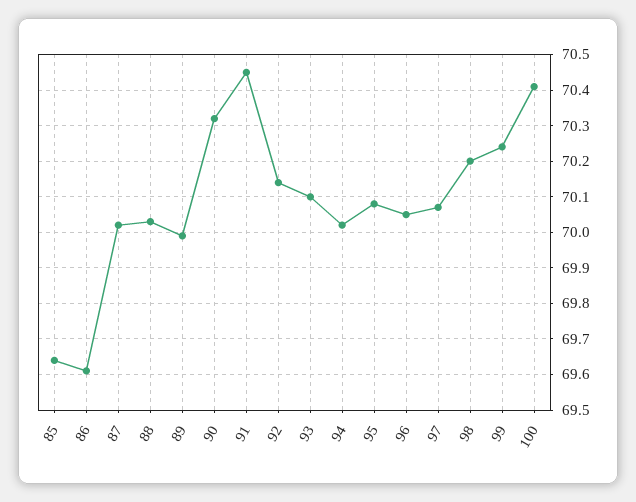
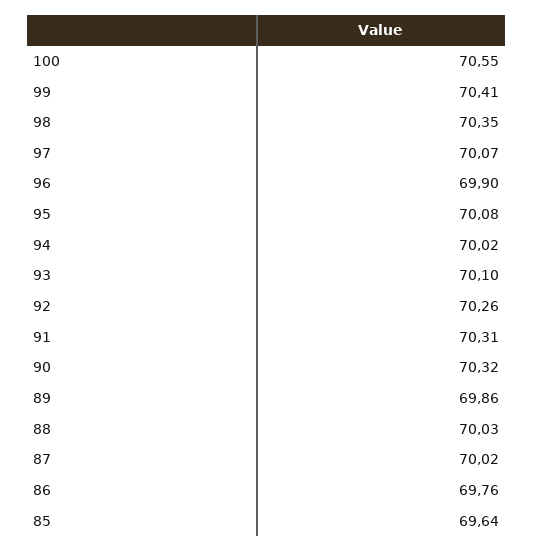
86: 69.6 -> 69.76
89: 70 -> 69.86
91: 70.45 -> 70.31
92: 70.15 -> 70.26
96: 70.05 -> 69.9
98: 70.2 -> 70.35
99: 70.25 -> 70.41
100: 70.4 -> 70.55

